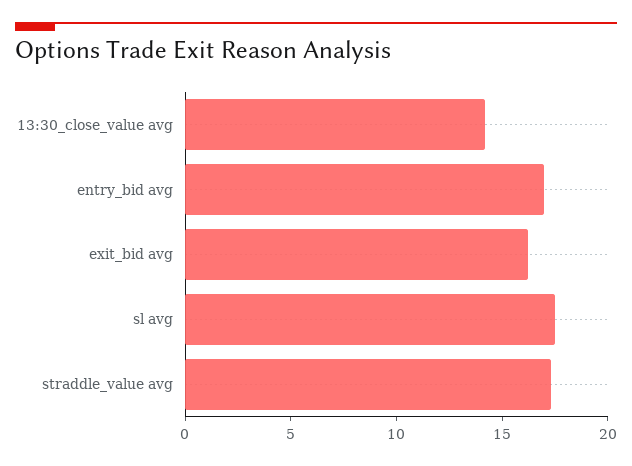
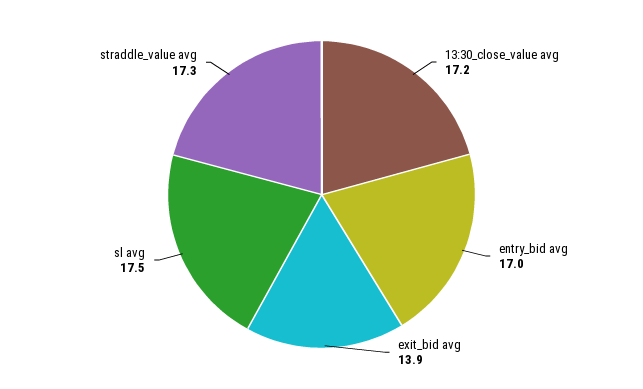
13:30_close_value avg: 14 -> 17.2
exit_bid avg: 16 -> 13.9

